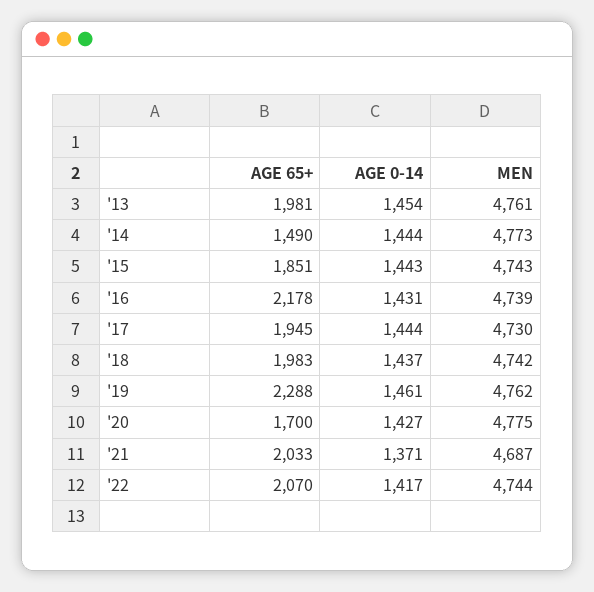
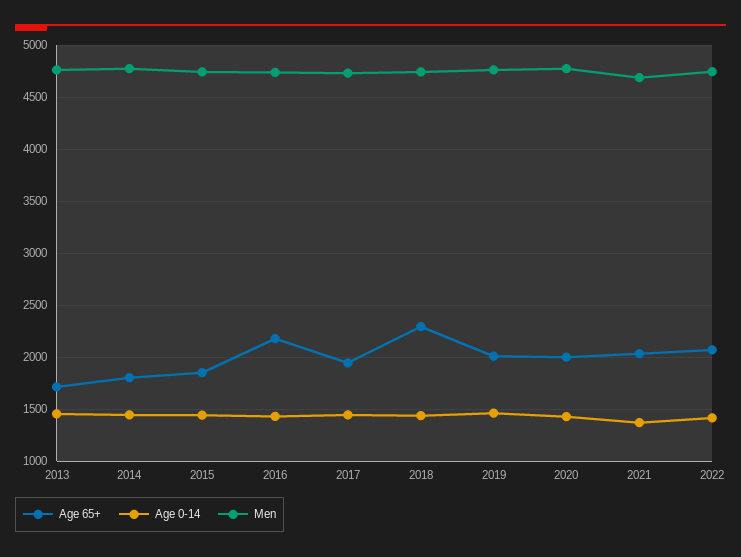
AGE 65+, '13: 1981 -> 1700
AGE 65+, '14: 1490 -> 1800
AGE 65+, '18: 1983 -> 2300
AGE 65+, '19: 2288 -> 2000
AGE 65+, '20: 1700 -> 2000

